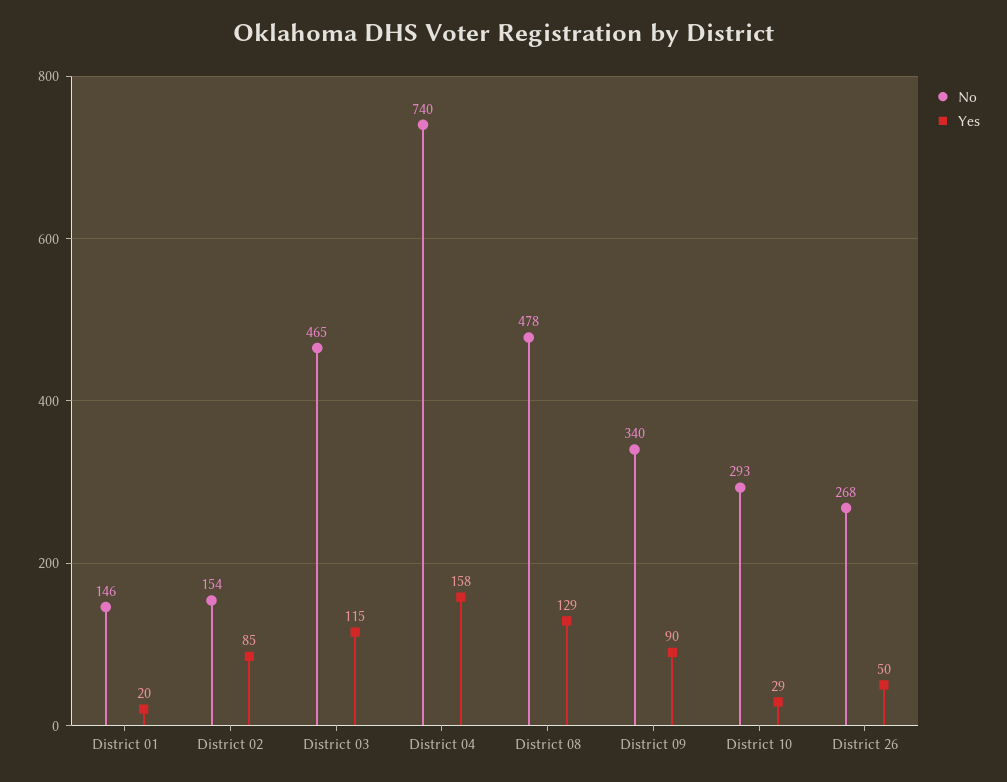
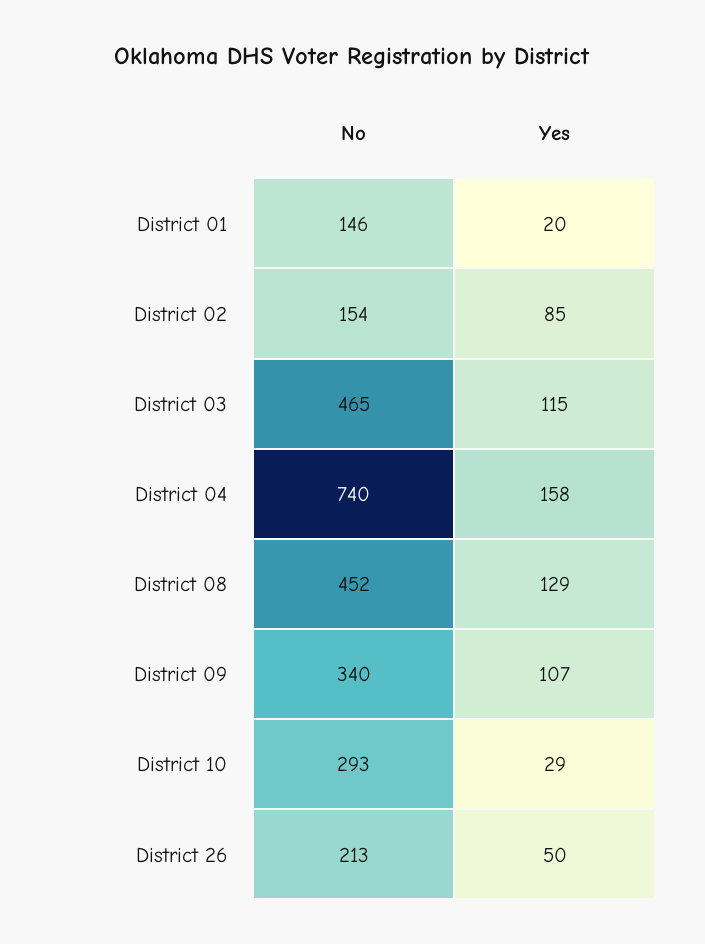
No, District 08: 478 -> 452
Yes, District 09: 90 -> 107
No, District 26: 268 -> 213

